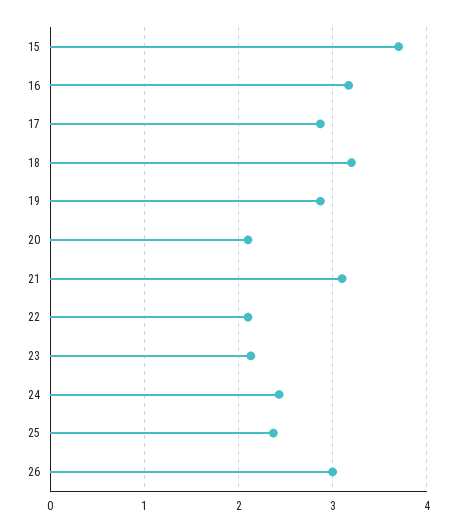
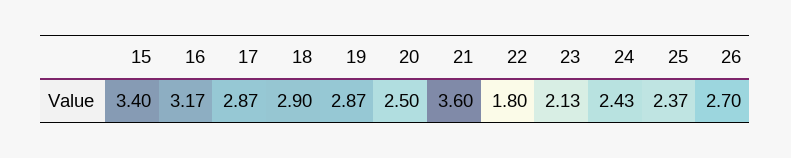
15: 3.7 -> 3.4
18: 3.2 -> 2.9
20: 2.1 -> 2.5
21: 3.1 -> 3.6
22: 2.1 -> 1.8
26: 3 -> 2.7

